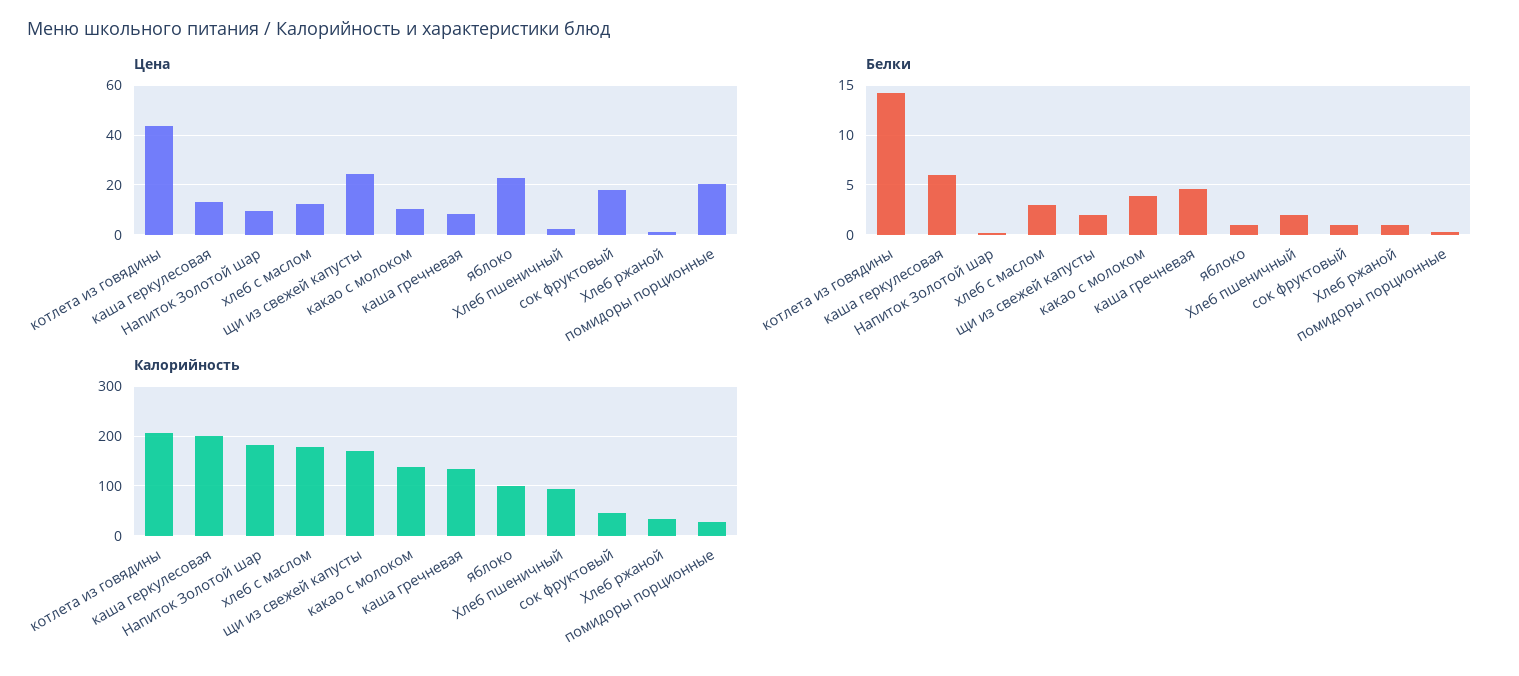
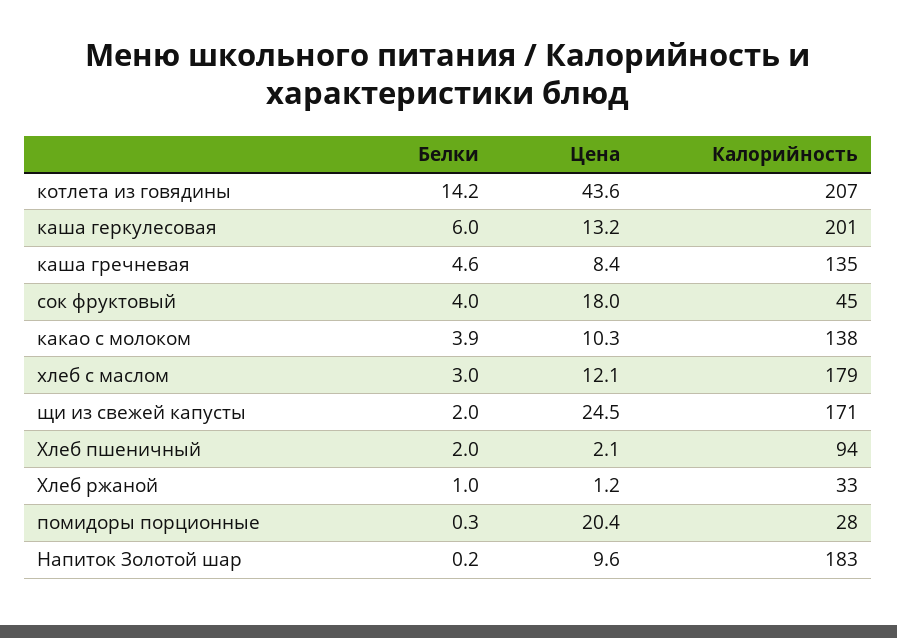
Цена, яблоко: 22.5 -> none
Белки, яблоко: 1 -> none
Белки, сок фруктовый: 1 -> 4
Калорийность, яблоко: 100 -> none

